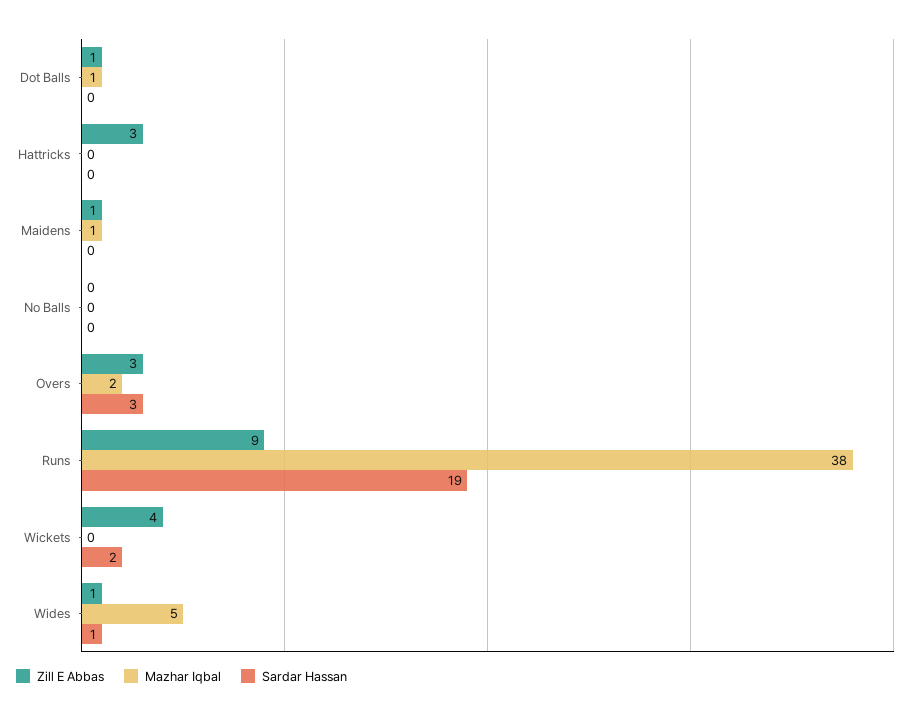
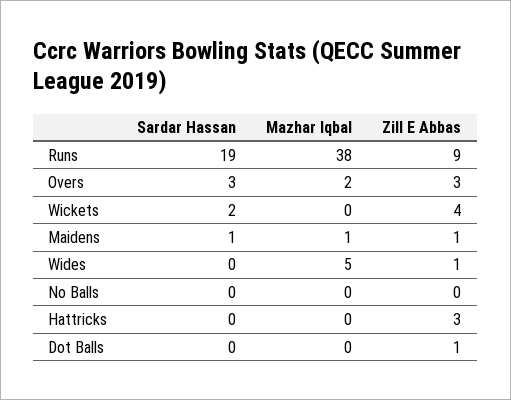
Mazhar Iqbal, Dot Balls: 1 -> 0
Sardar Hassan, Maidens: 0 -> 1
Sardar Hassan, Wides: 1 -> 0

